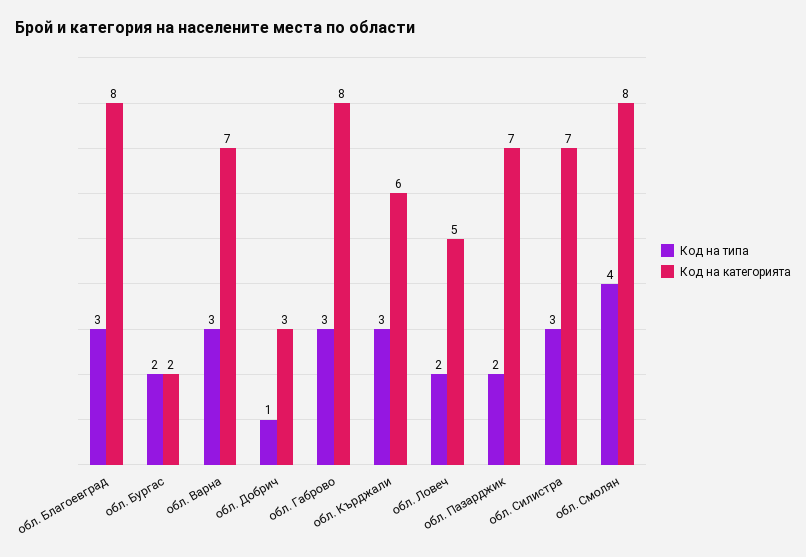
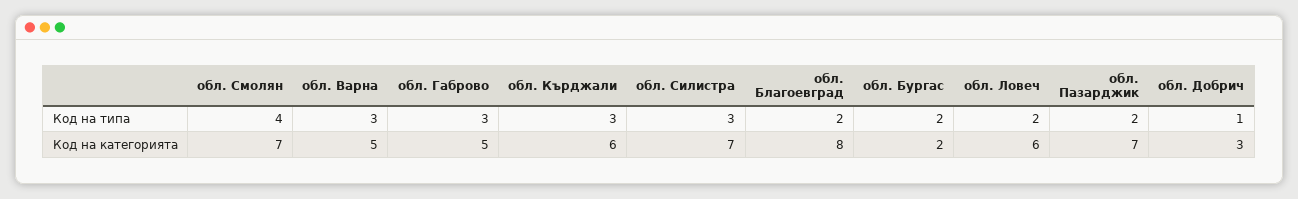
Код на типа, обл. Благоевград: 3 -> 2
Код на категорията, обл. Варна: 7 -> 5
Код на категорията, обл. Габрово: 8 -> 5
Код на категорията, обл. Ловеч: 5 -> 6
Код на категорията, обл. Смолян: 8 -> 7

